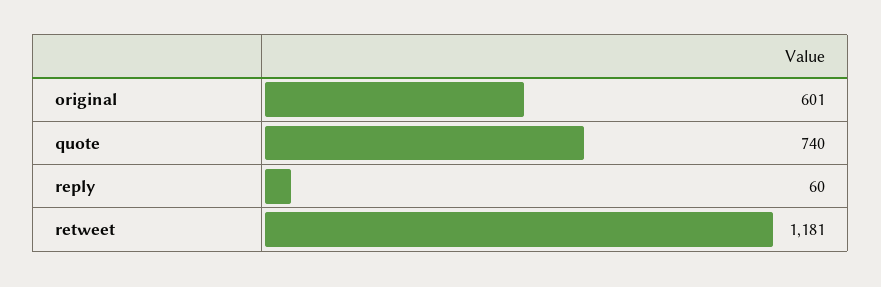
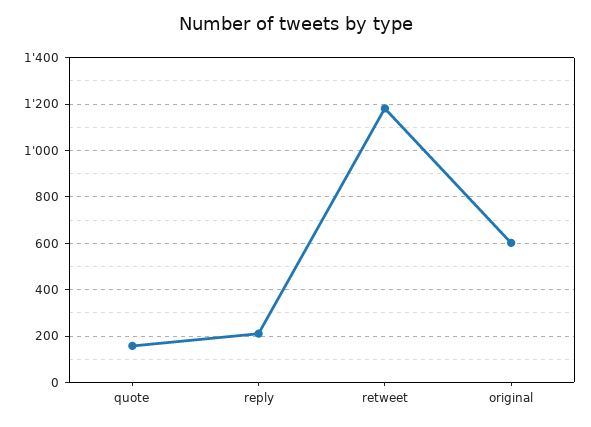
quote: 740 -> 150
reply: 60 -> 200

